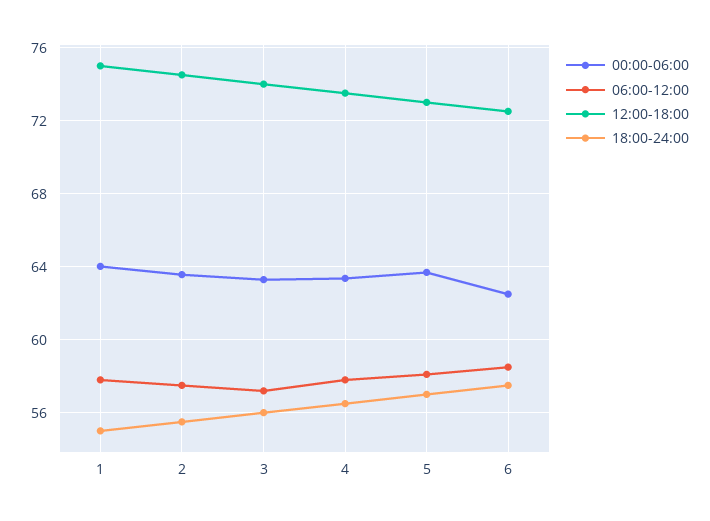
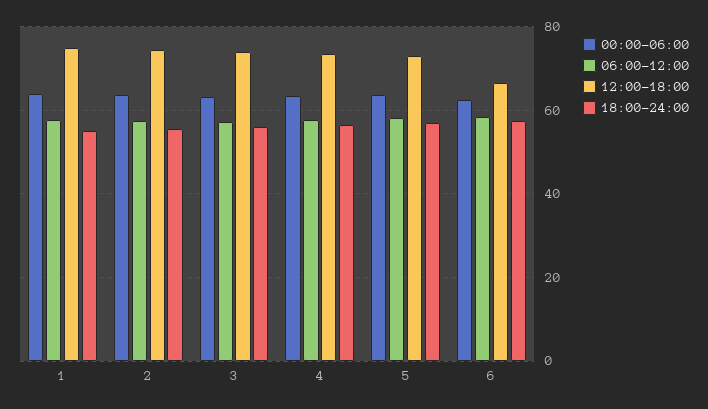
12:00-18:00, 6: 72.5 -> 66

